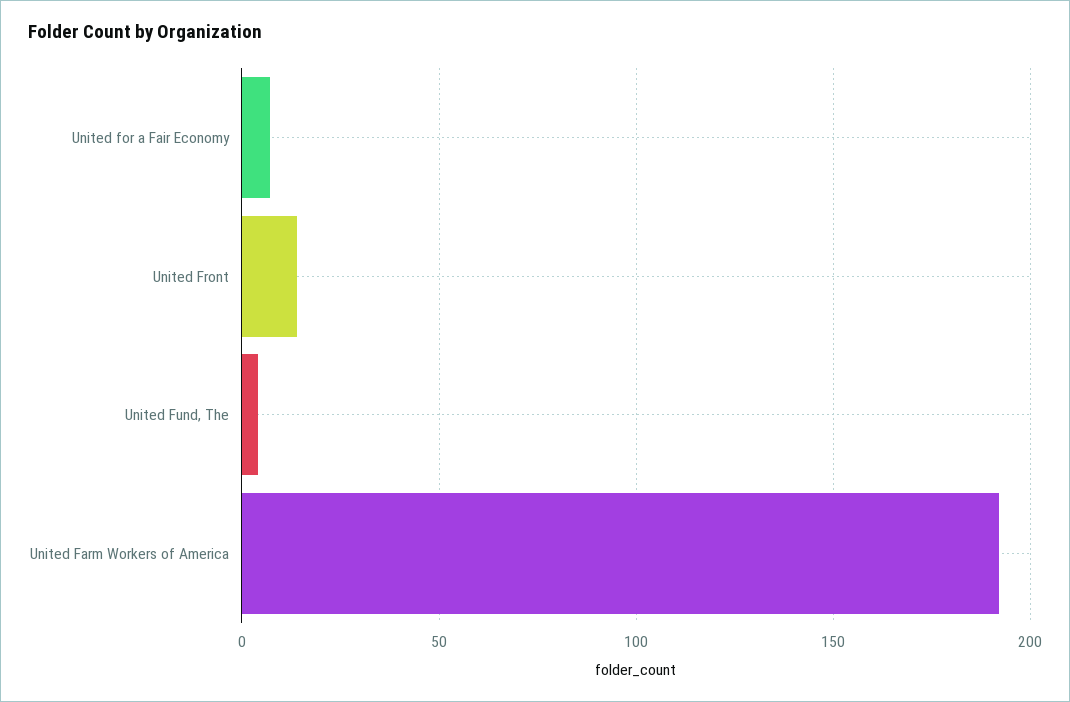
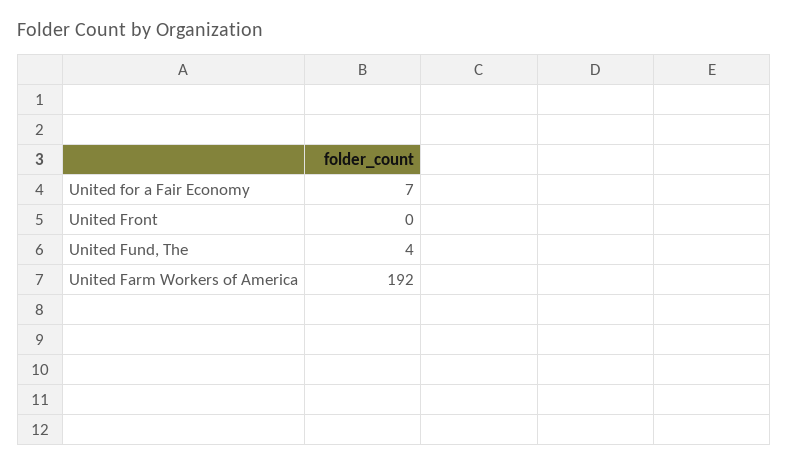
United Front: 15 -> 0

